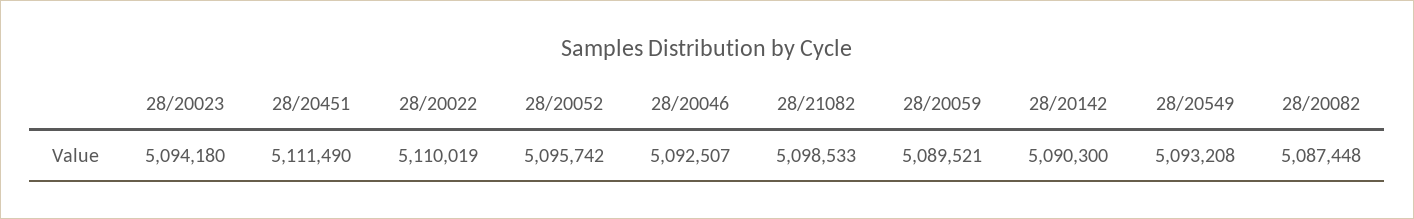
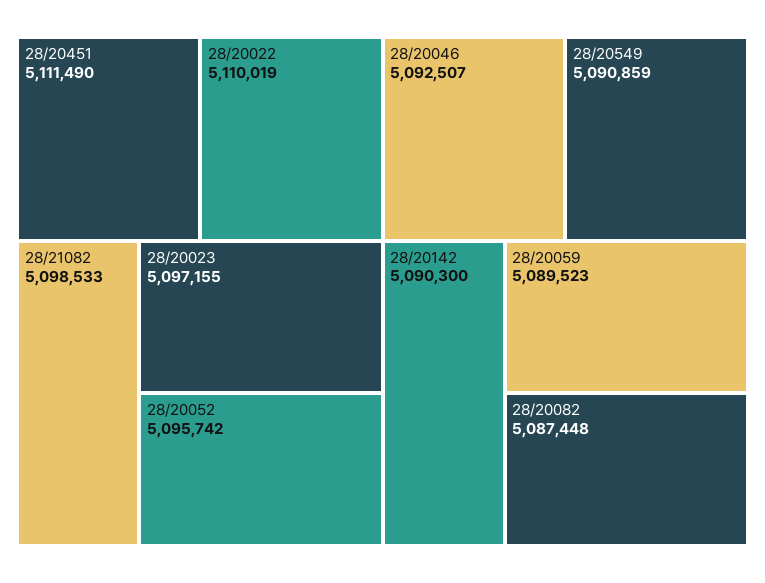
28/20023: 5094180 -> 5097155
28/20059: 5089521 -> 5089523
28/20549: 5093208 -> 5090859

